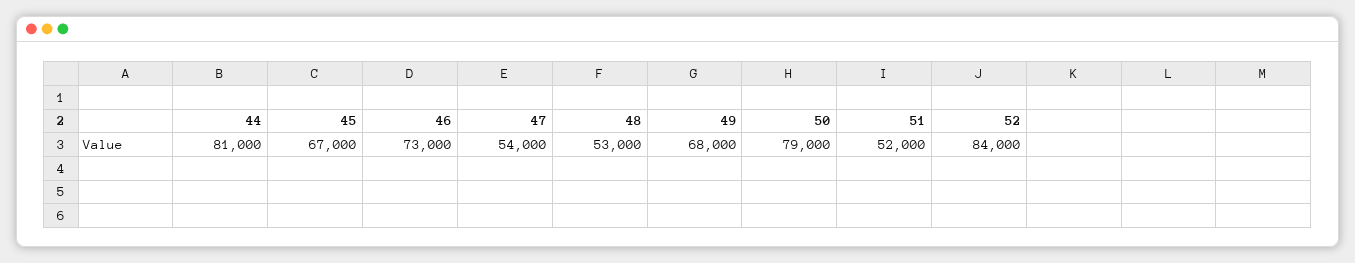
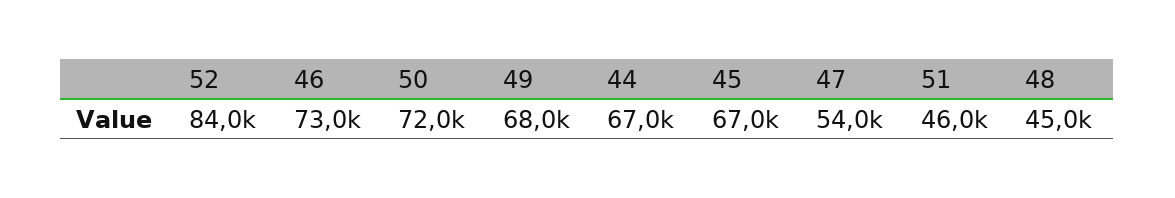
44: 81000 -> 67000
48: 53000 -> 45000
50: 79000 -> 72000
51: 52000 -> 46000

